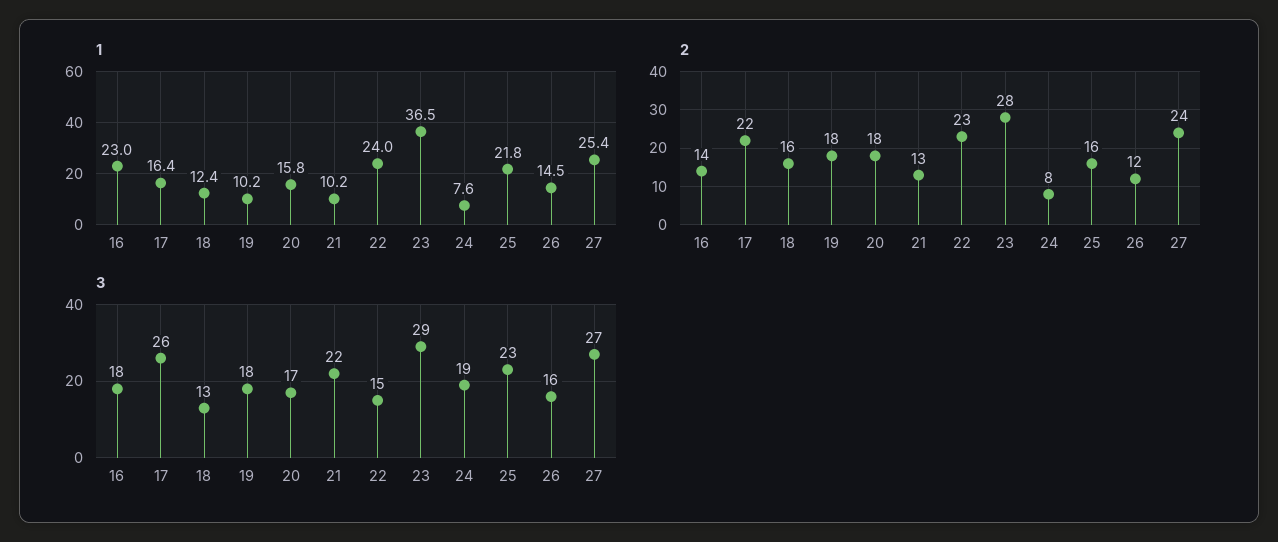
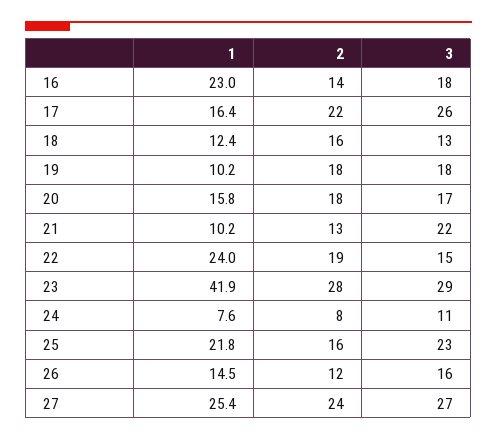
1, 23: 36.5 -> 41.9
2, 22: 23 -> 19
3, 24: 19 -> 11

